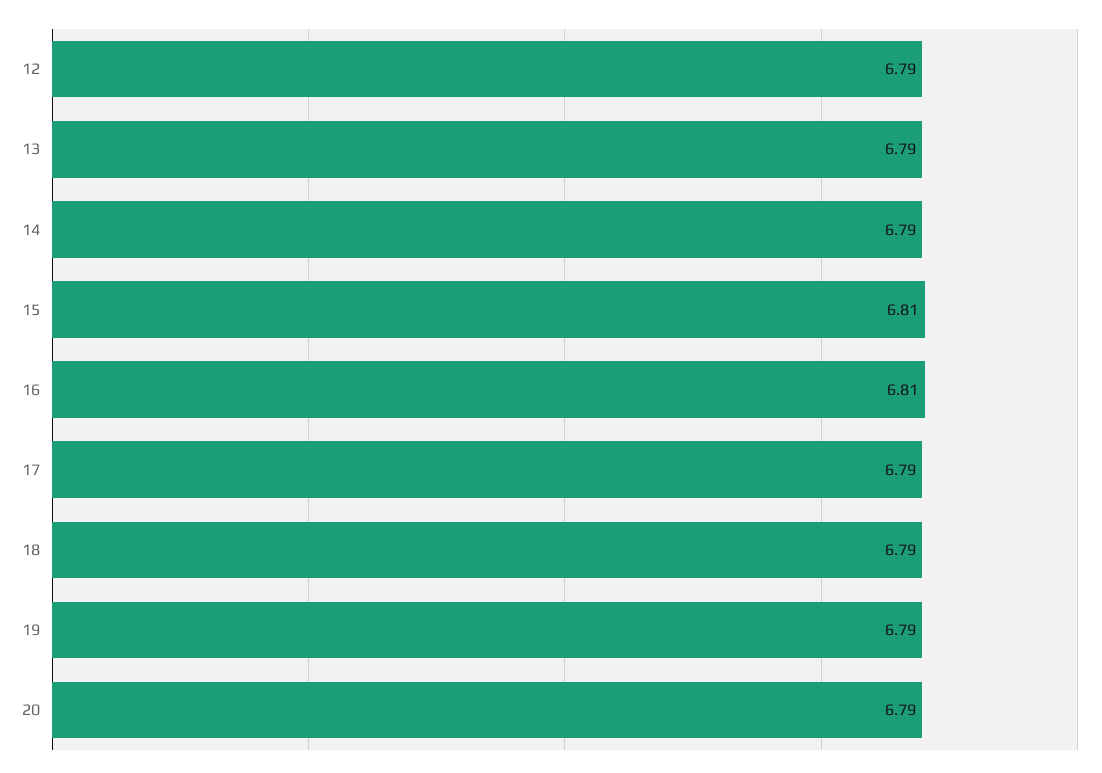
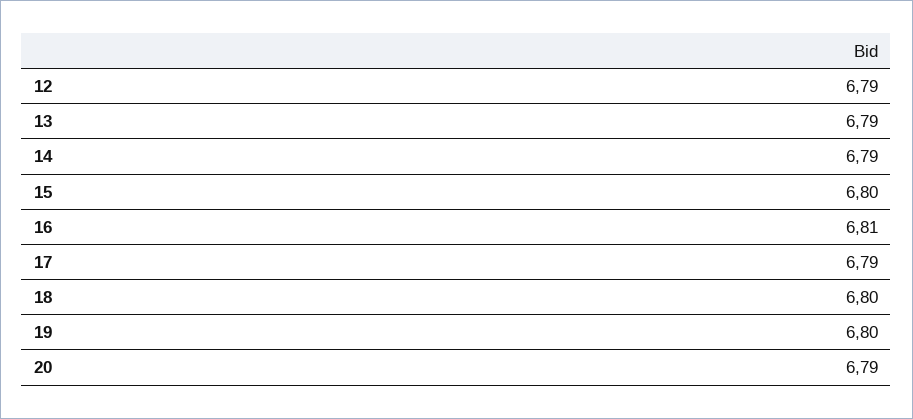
15: 6.81 -> 6.8
18: 6.79 -> 6.8
19: 6.79 -> 6.8

